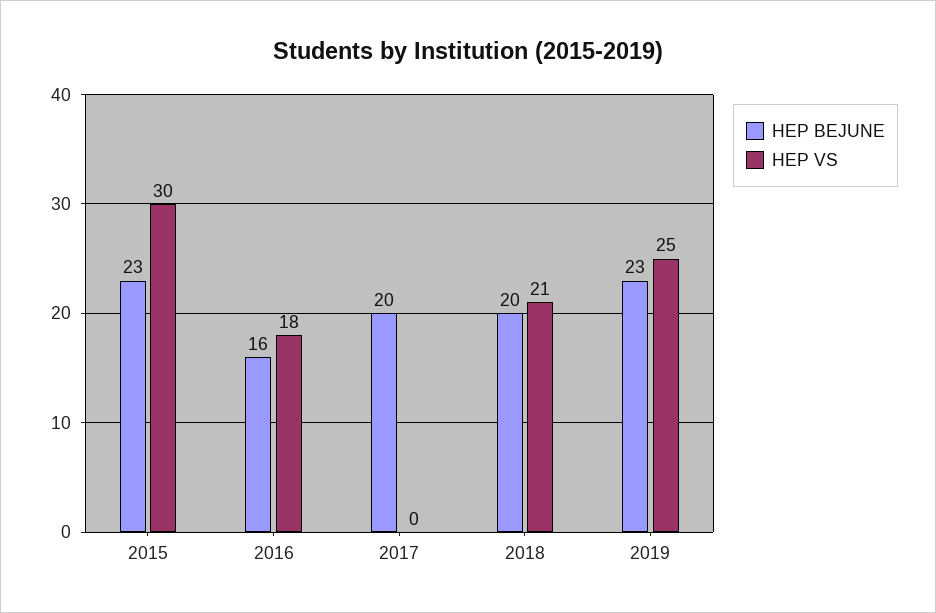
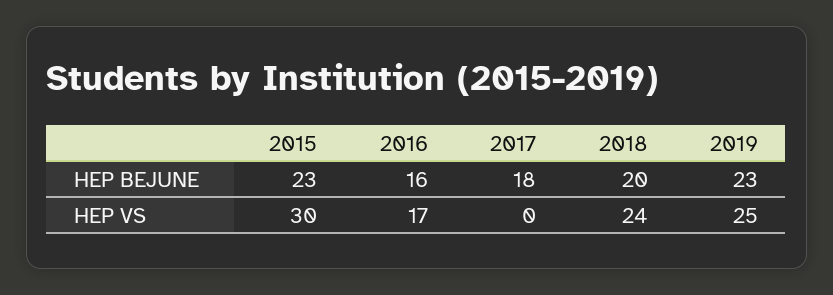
HEP VS, 2016: 18 -> 17
HEP BEJUNE, 2017: 20 -> 18
HEP VS, 2018: 21 -> 24

